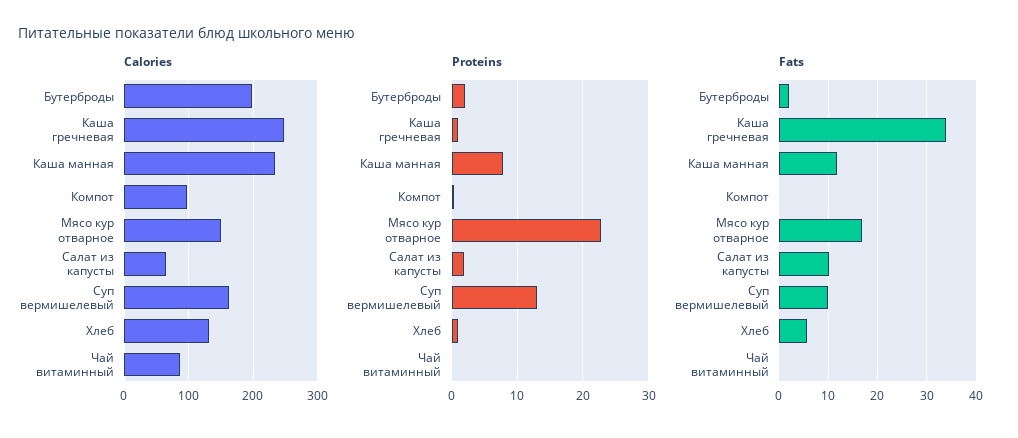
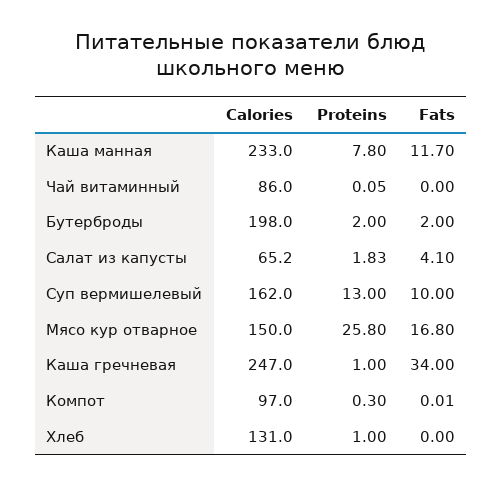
Proteins, Мясо кур отварное: 23 -> 25.8
Fats, Салат из капусты: 10 -> 4.1
Fats, Хлеб: 6 -> 0

